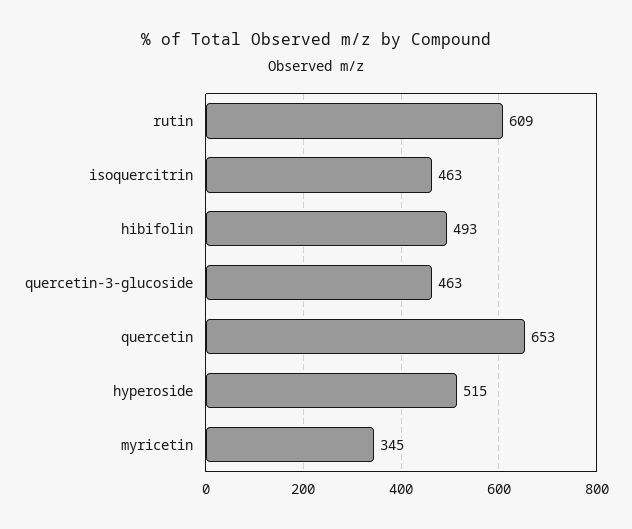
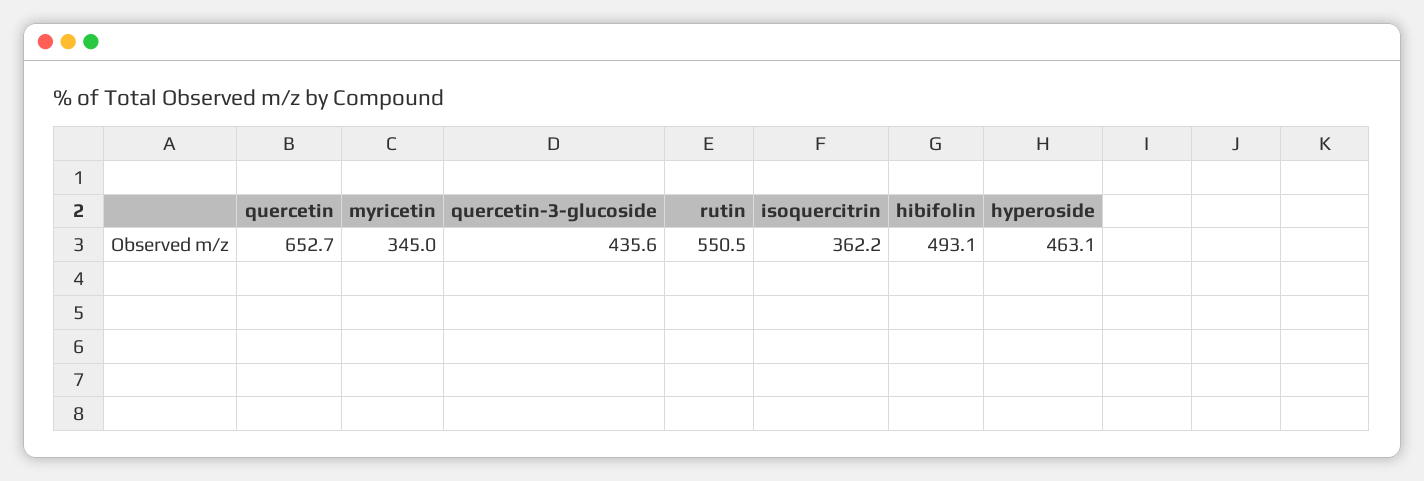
rutin: 609 -> 550.5
isoquercitrin: 463 -> 362.2
quercetin-3-glucoside: 463 -> 435.6
hyperoside: 515 -> 463.1

